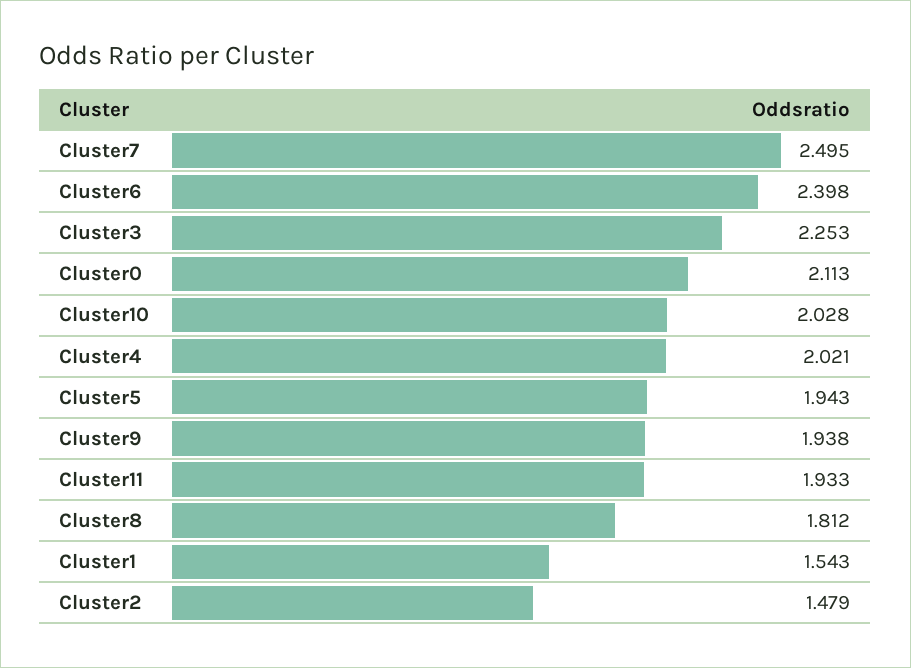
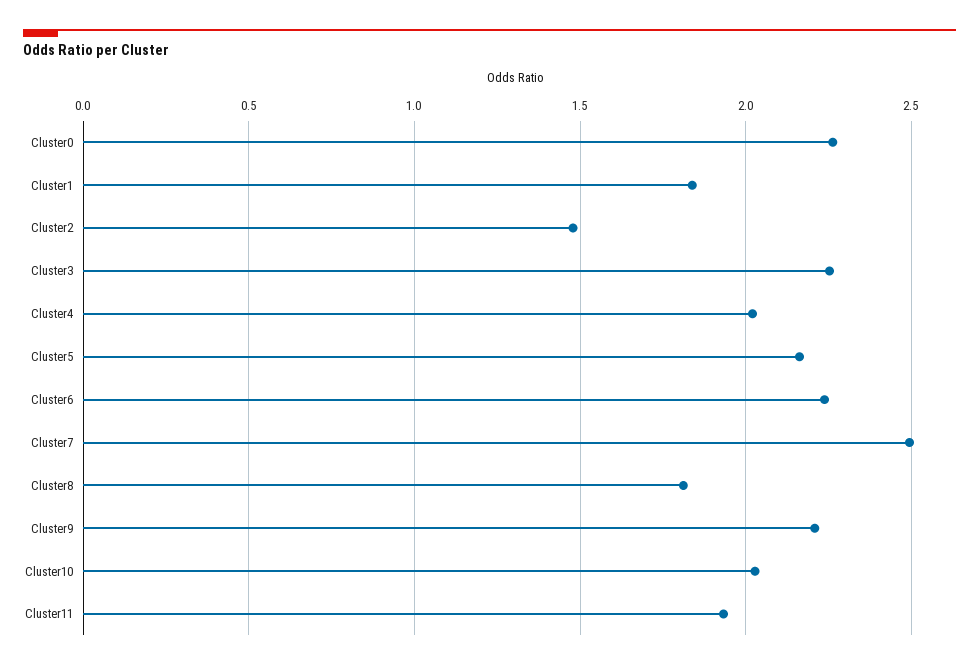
Cluster6: 2.398 -> 2.25
Cluster0: 2.113 -> 2.25
Cluster5: 1.943 -> 2.15
Cluster9: 1.938 -> 2.2
Cluster1: 1.543 -> 1.85

